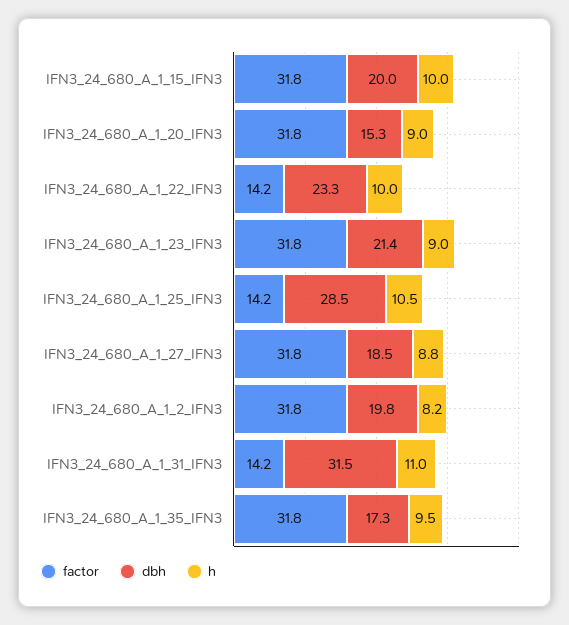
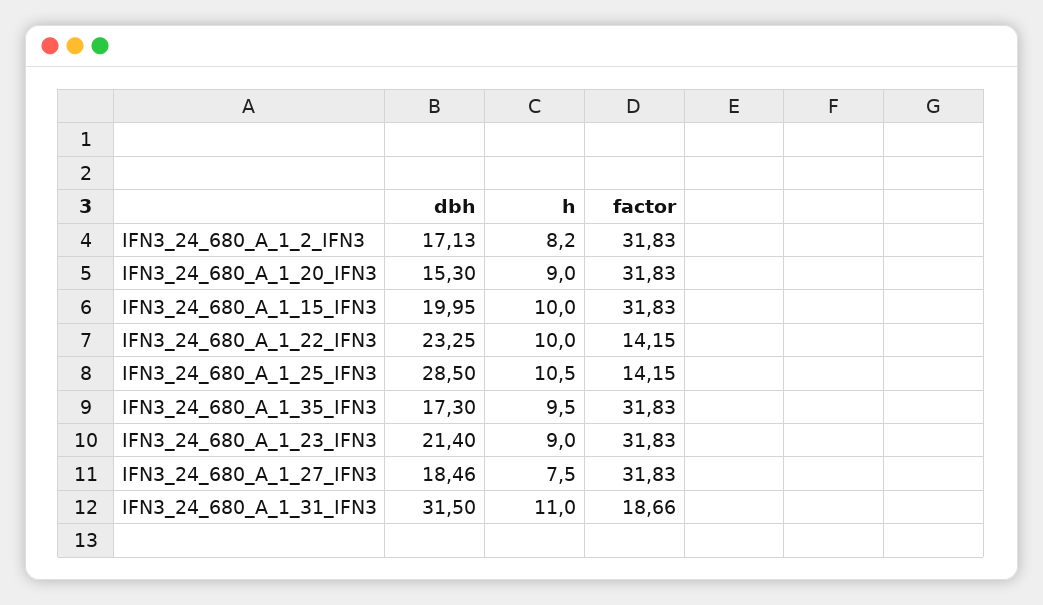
h, IFN3_24_680_A_1_27_IFN3: 8.8 -> 7.5
dbh, IFN3_24_680_A_1_2_IFN3: 19.8 -> 17.13
factor, IFN3_24_680_A_1_31_IFN3: 14.2 -> 18.66

